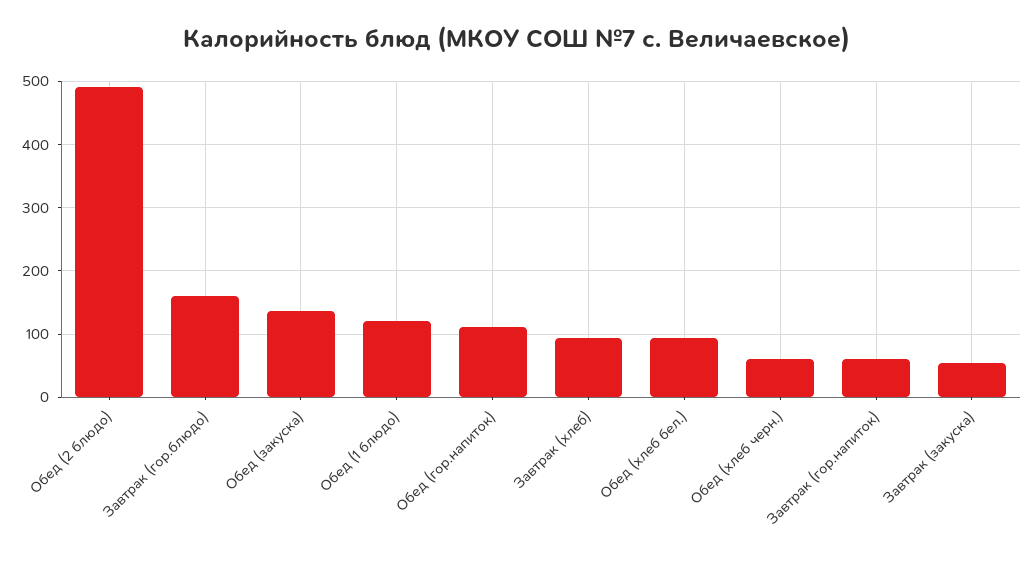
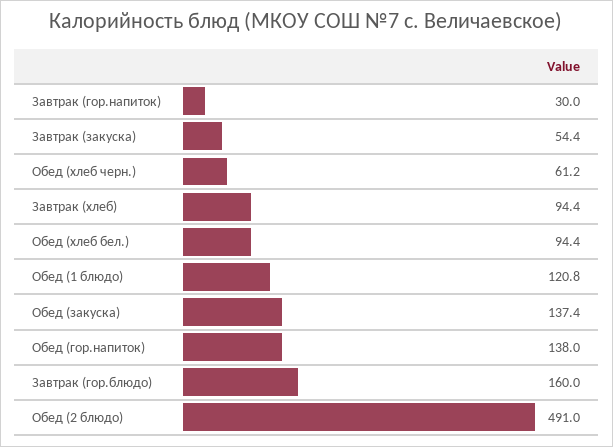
Обед (гор.напиток): 110 -> 138
Завтрак (гор.напиток): 60 -> 30

